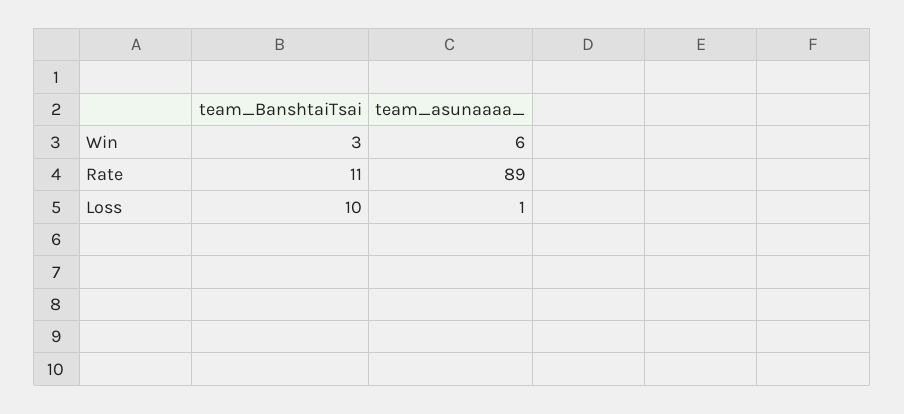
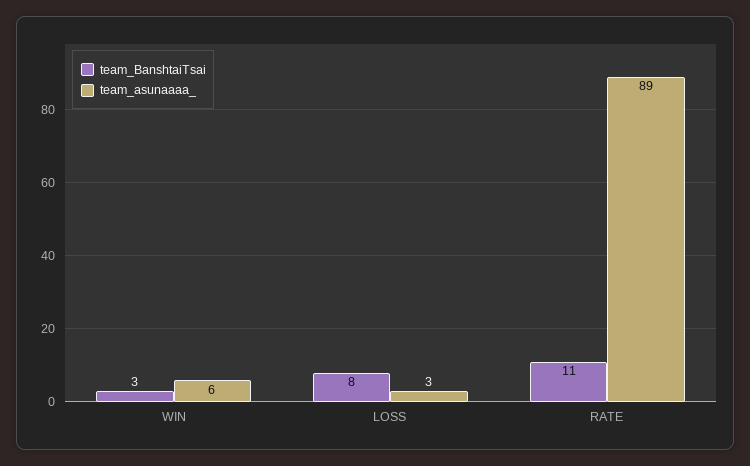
team_BanshtaiTsai, Loss: 10 -> 8
team_asunaaaa_, Loss: 1 -> 3

